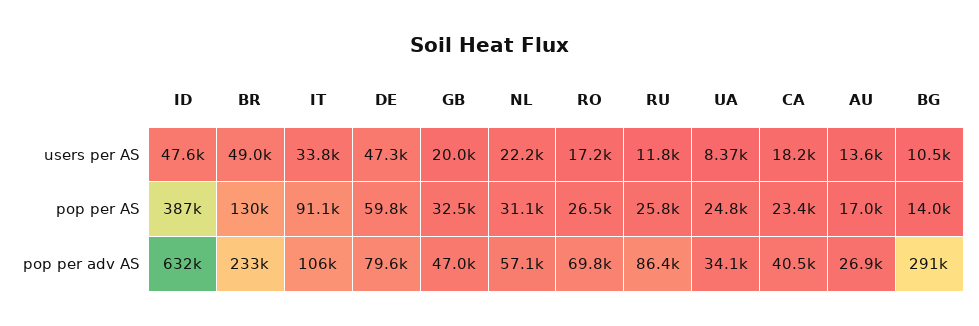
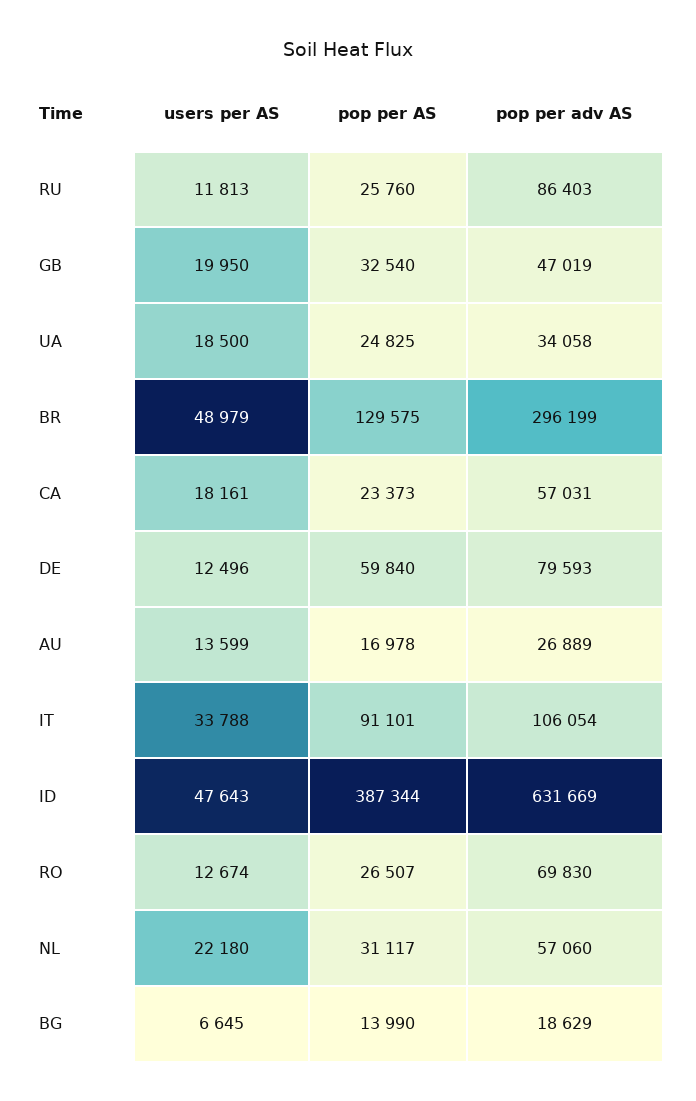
DE, users per AS: 47300 -> 12496
RO, users per AS: 17200 -> 12674
UA, users per AS: 8370 -> 18500
BG, users per AS: 10500 -> 6645
BR, pop per adv AS: 233000 -> 296199
CA, pop per adv AS: 40500 -> 57031
BG, pop per adv AS: 291000 -> 18629

